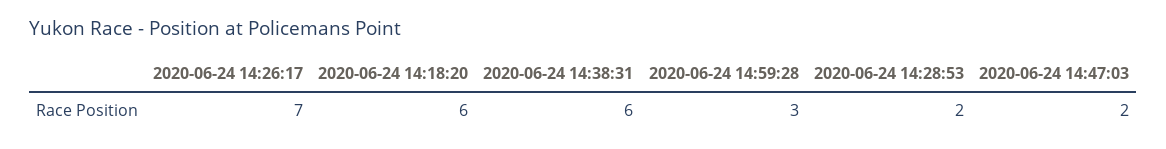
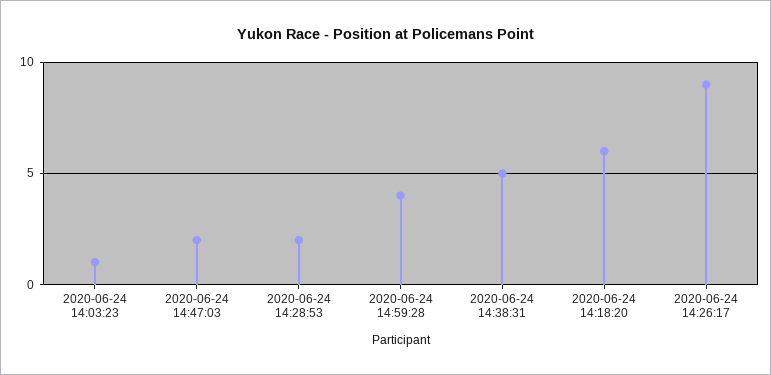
2020-06-24 14:26:17: 7 -> 9
2020-06-24 14:38:31: 6 -> 5
2020-06-24 14:59:28: 3 -> 4
2020-06-24 14:03:23: none -> 1

